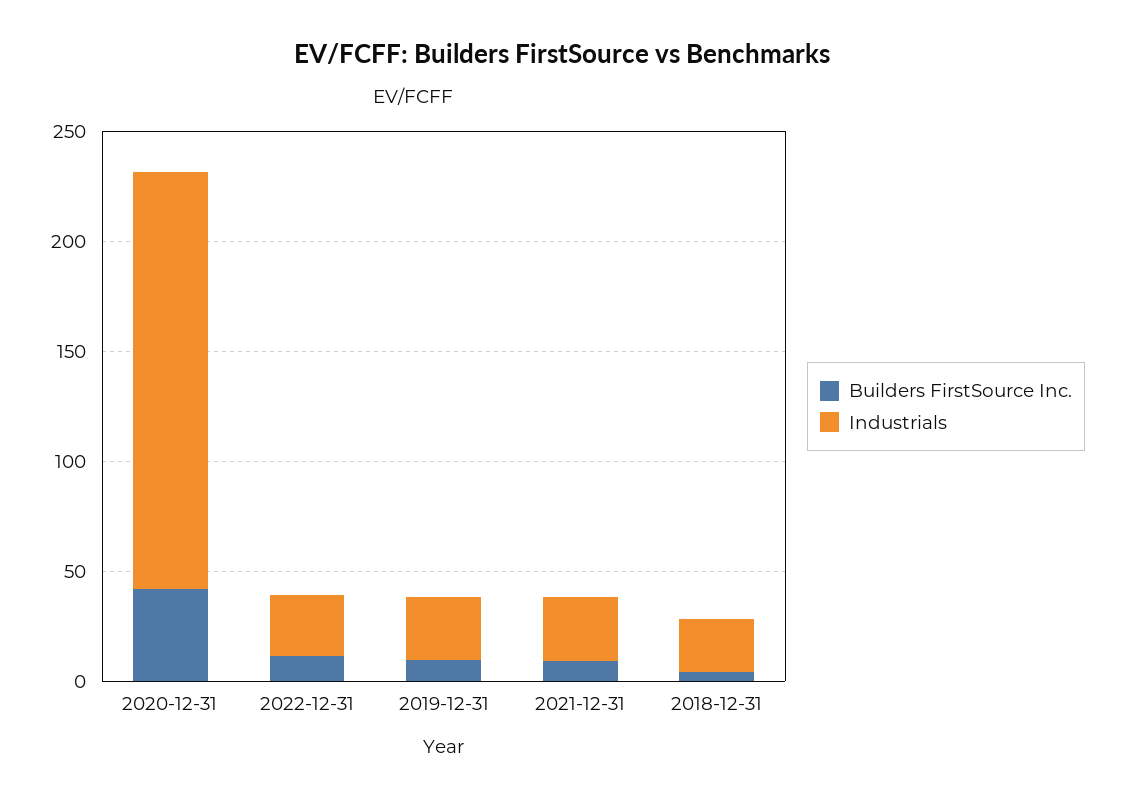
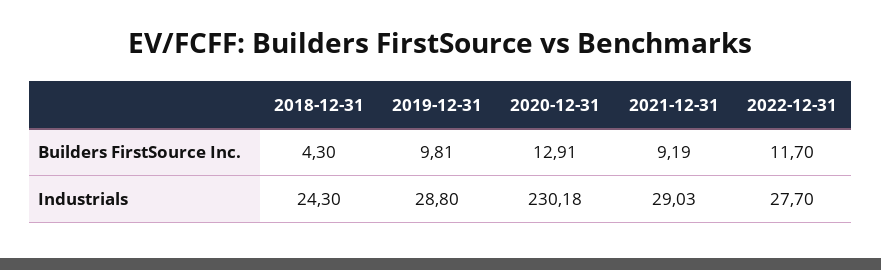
Builders FirstSource Inc., 2020-12-31: 40 -> 12.91
Industrials, 2020-12-31: 190 -> 230.18

